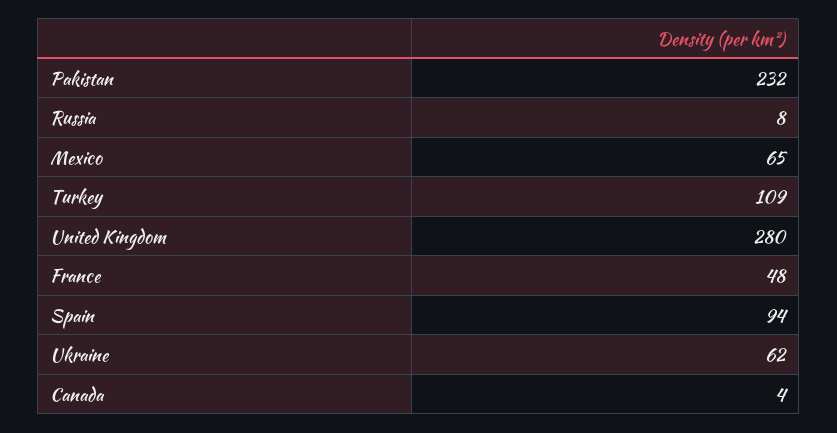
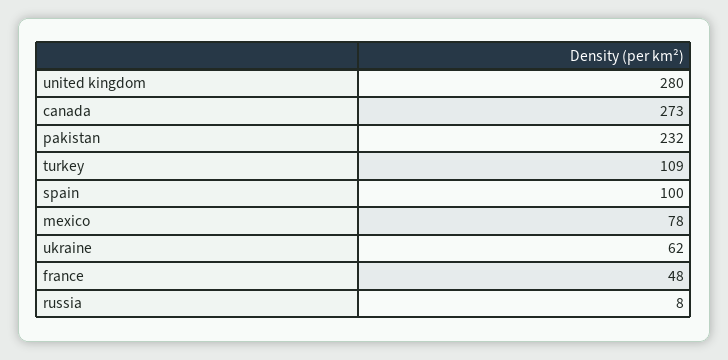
Mexico: 65 -> 78
Spain: 94 -> 100
Canada: 4 -> 273

